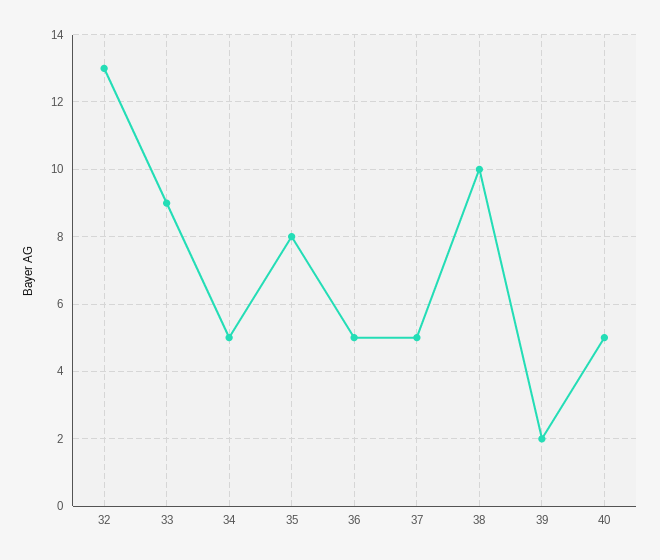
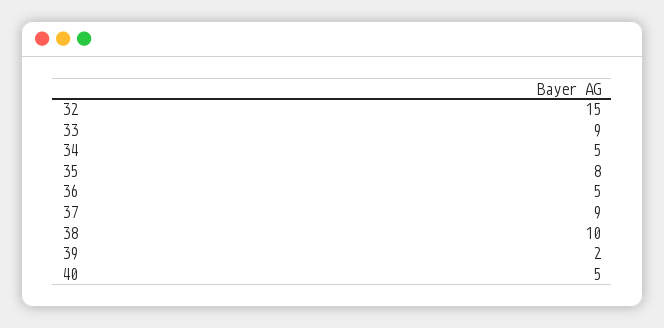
32: 13 -> 15
37: 5 -> 9

